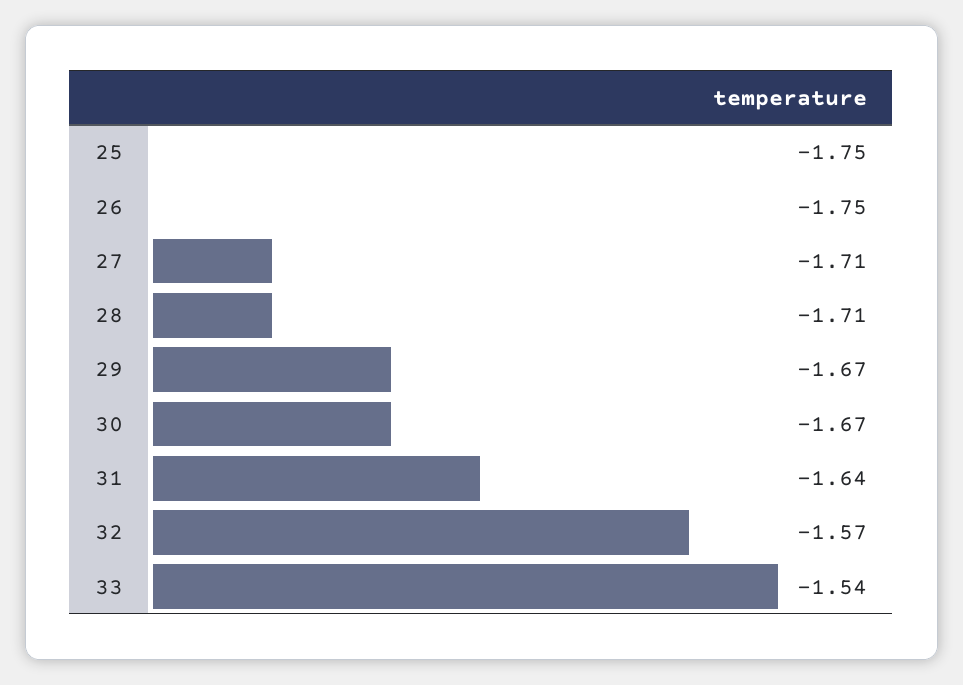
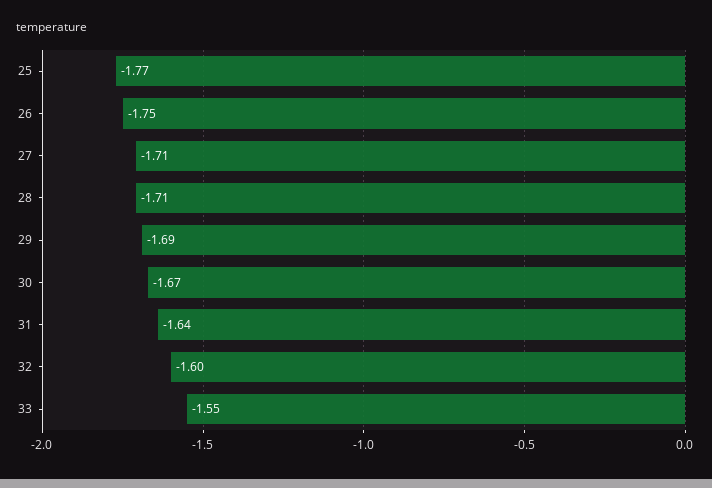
25: -1.75 -> -1.77
29: -1.67 -> -1.69
32: -1.57 -> -1.6
33: -1.54 -> -1.55

